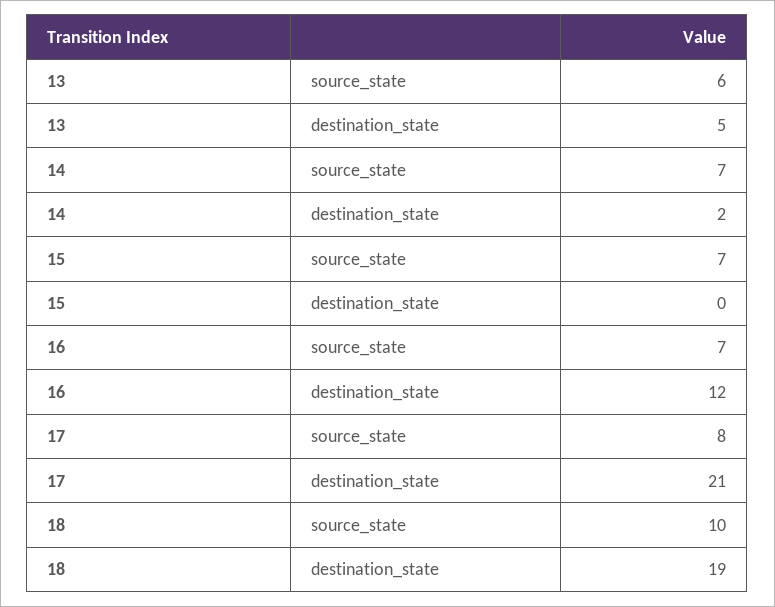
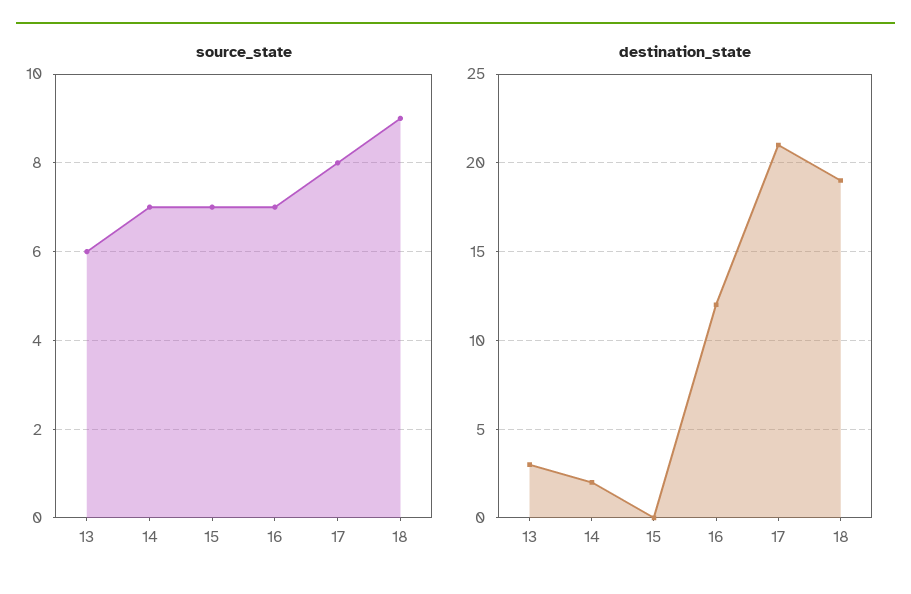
destination_state, 13: 5 -> 3
source_state, 18: 10 -> 9

